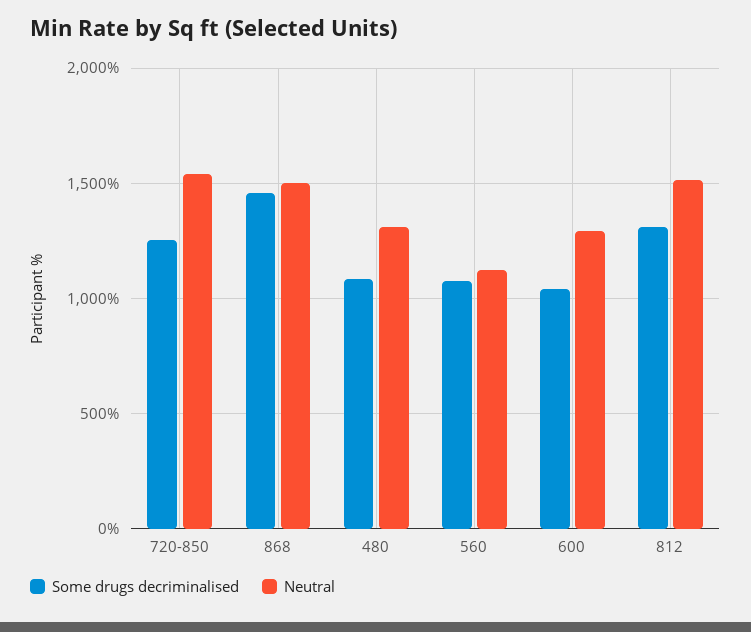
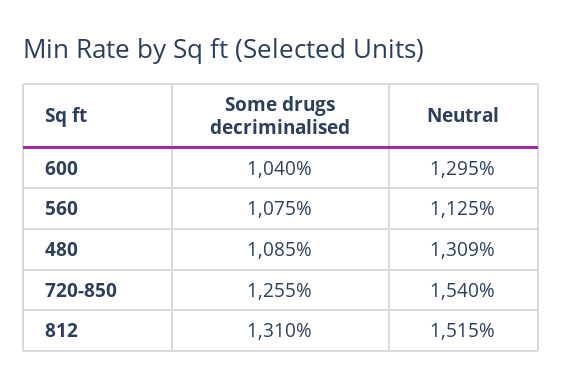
Some drugs decriminalised, 868: 1450 -> none
Neutral, 868: 1500 -> none

